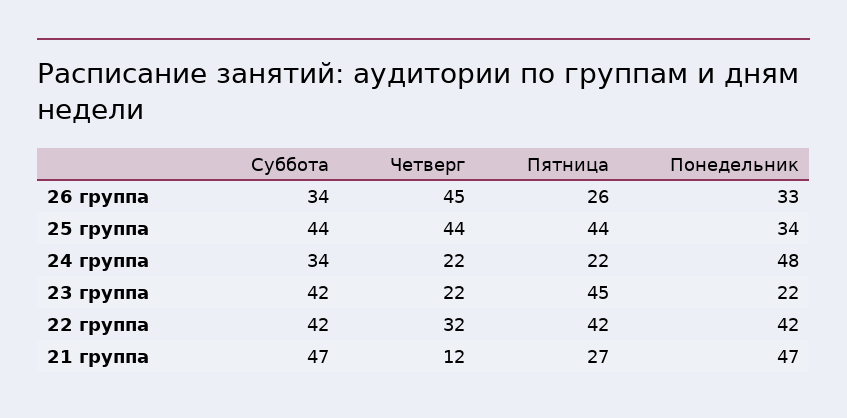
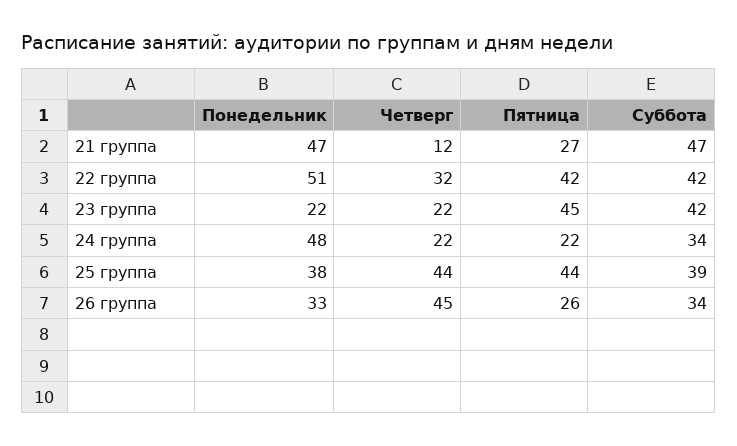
Суббота, 25 группа: 44 -> 39
Понедельник, 25 группа: 34 -> 38
Понедельник, 22 группа: 42 -> 51

